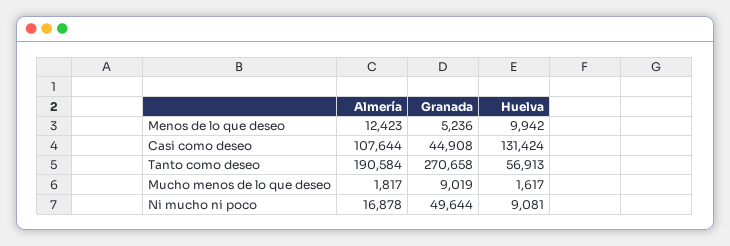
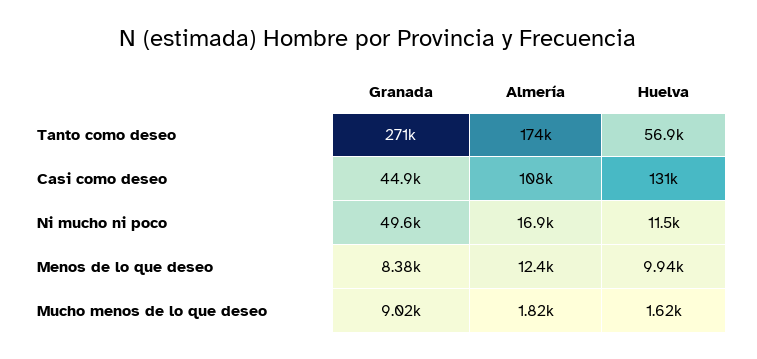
Granada, Menos de lo que deseo: 5236 -> 8380
Almería, Tanto como deseo: 190584 -> 174000
Huelva, Ni mucho ni poco: 9081 -> 11500

